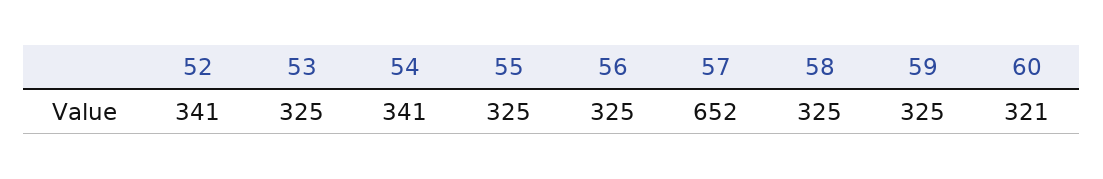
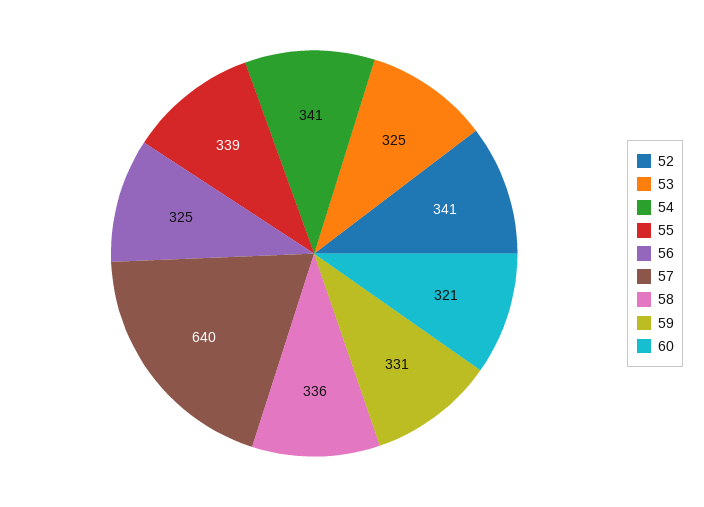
55: 325 -> 339
57: 652 -> 640
58: 325 -> 336
59: 325 -> 331

